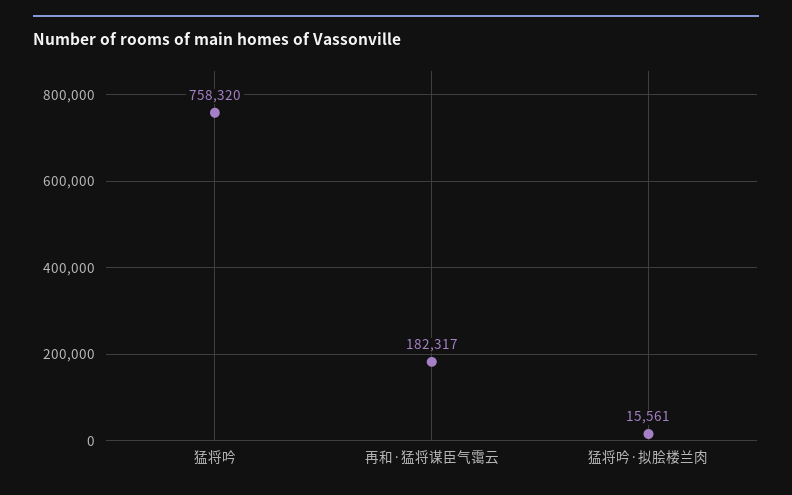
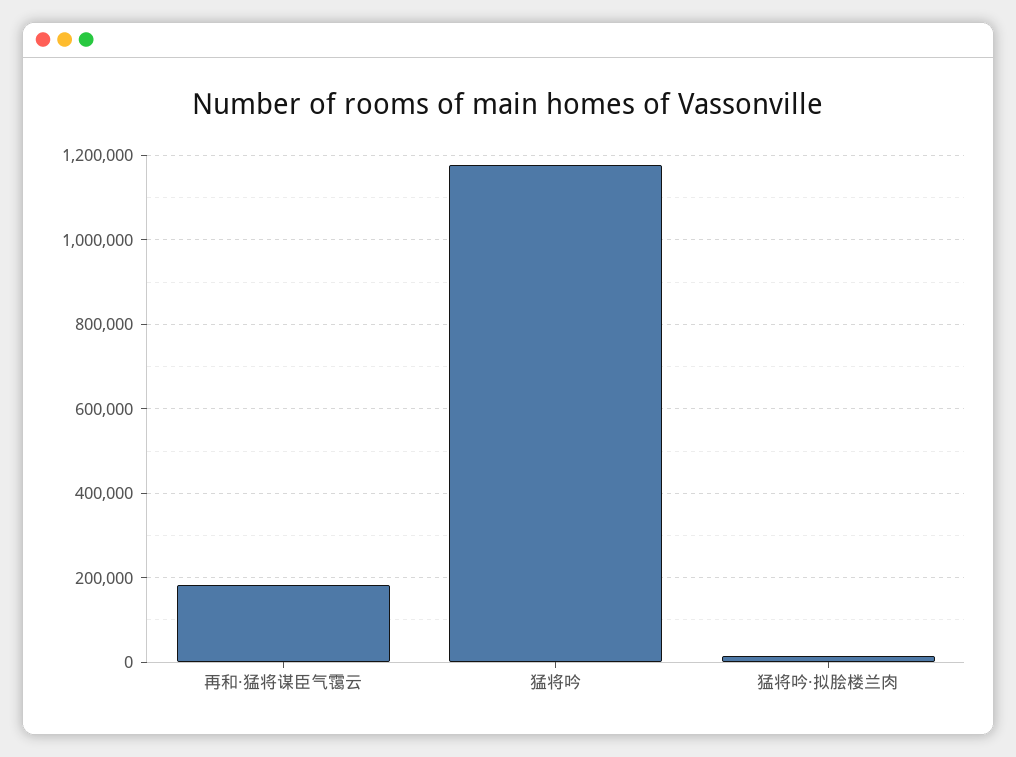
猛将吟: 758320 -> 1180000

